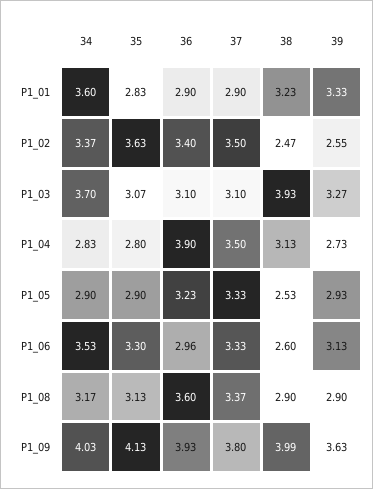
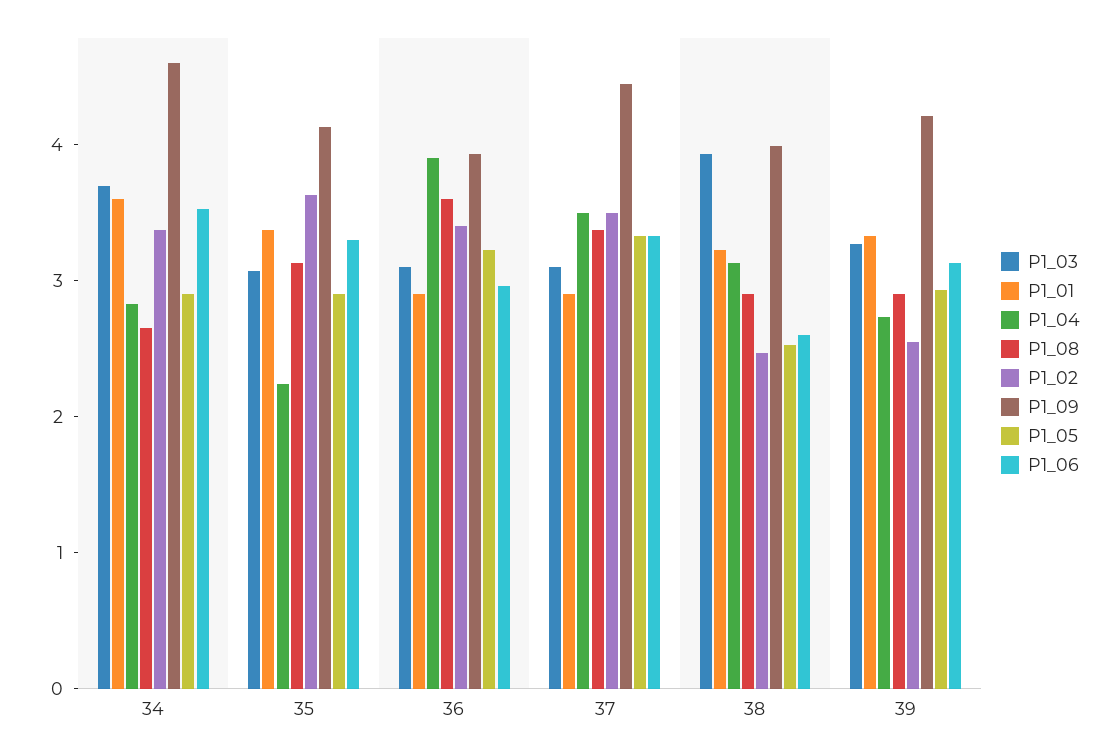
P1_01, 35: 2.83 -> 3.4
P1_04, 35: 2.8 -> 2.2
P1_08, 34: 3.17 -> 2.6
P1_09, 34: 4.03 -> 4.6
P1_09, 37: 3.8 -> 4.4
P1_09, 39: 3.63 -> 4.2

